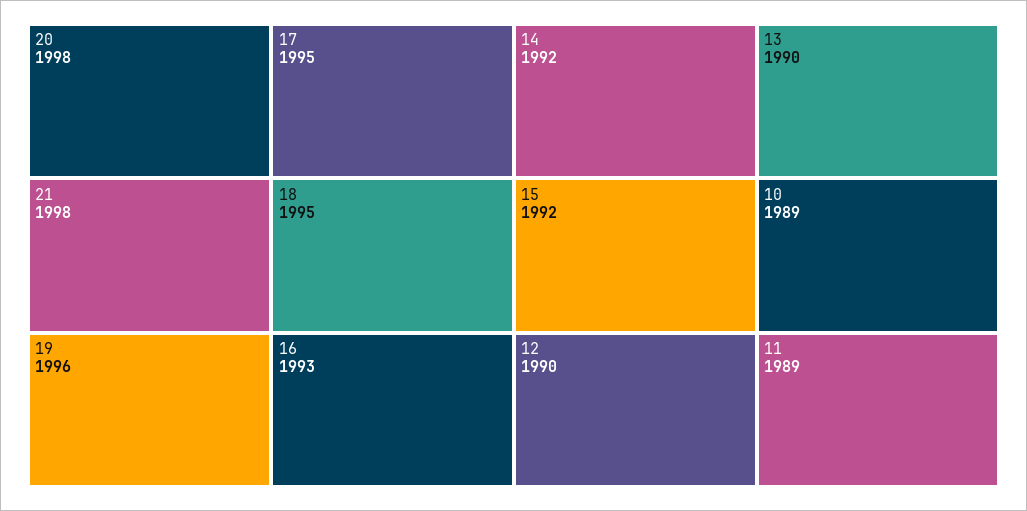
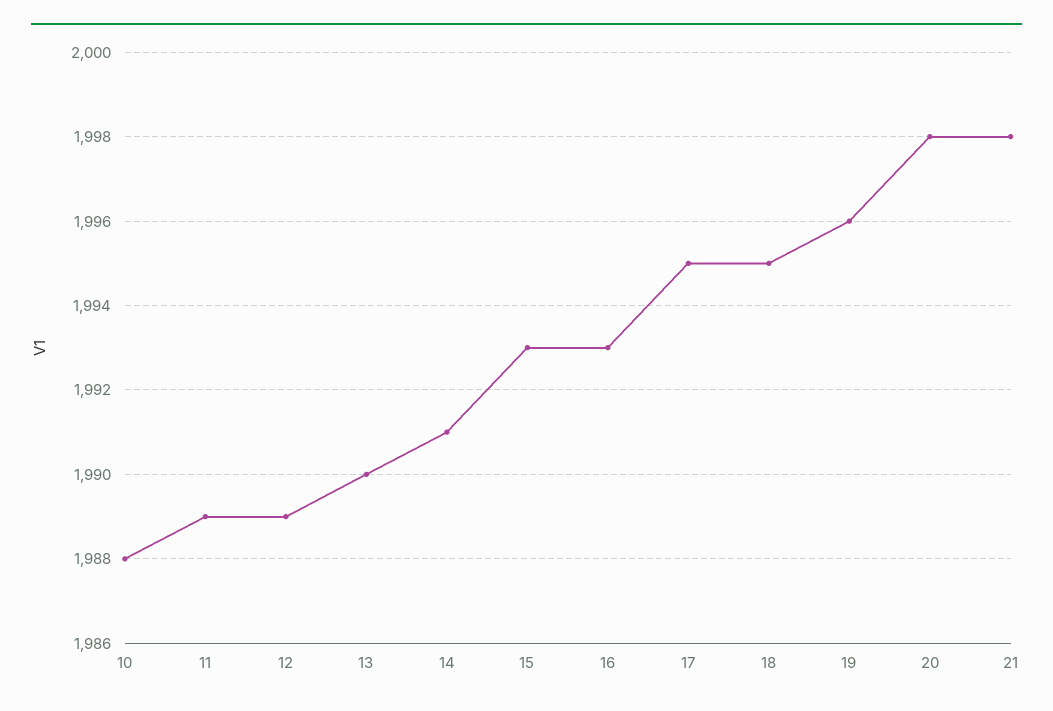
14: 1992 -> 1991
15: 1992 -> 1993
12: 1990 -> 1989
10: 1989 -> 1988

